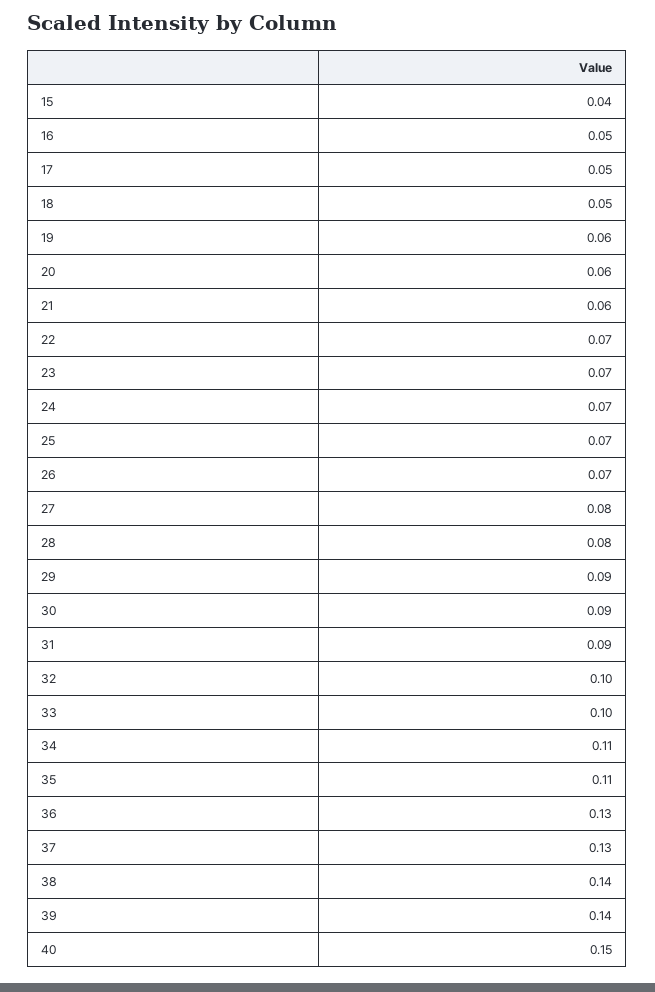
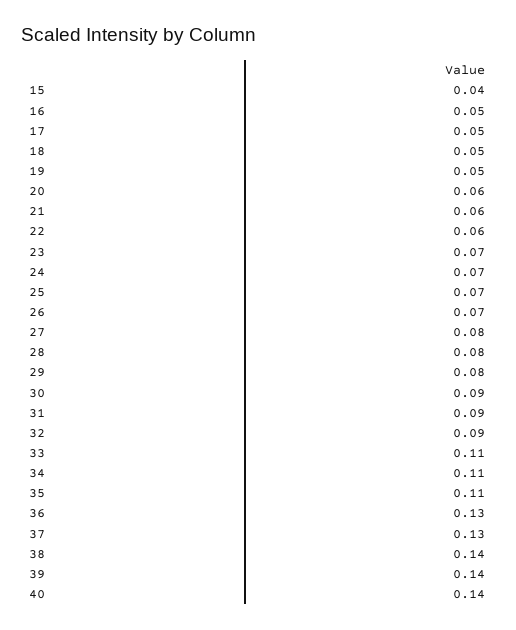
19: 0.06 -> 0.05
22: 0.07 -> 0.06
29: 0.09 -> 0.08
32: 0.1 -> 0.09
33: 0.1 -> 0.11
40: 0.15 -> 0.14

